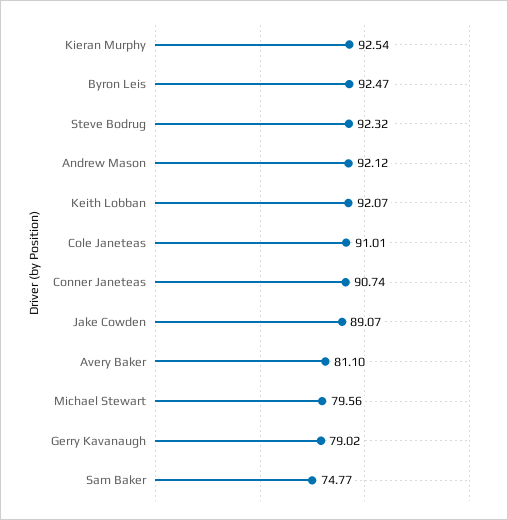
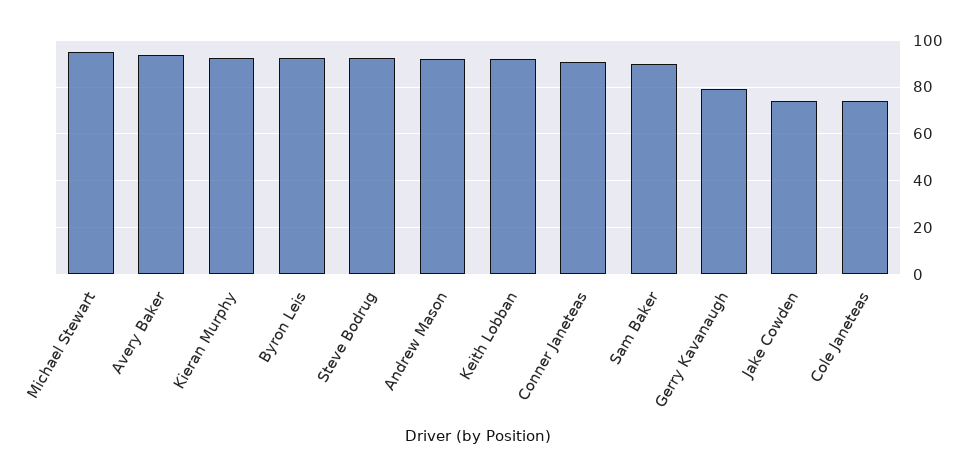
Cole Janeteas: 91.01 -> 75
Jake Cowden: 89.07 -> 75
Avery Baker: 81.1 -> 95
Michael Stewart: 79.56 -> 95
Sam Baker: 74.77 -> 90

